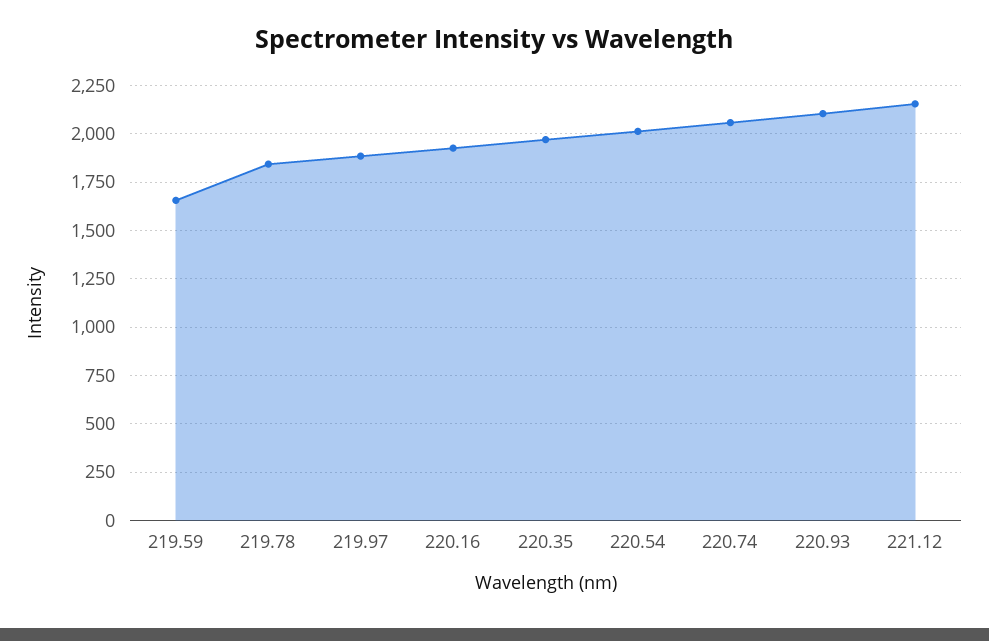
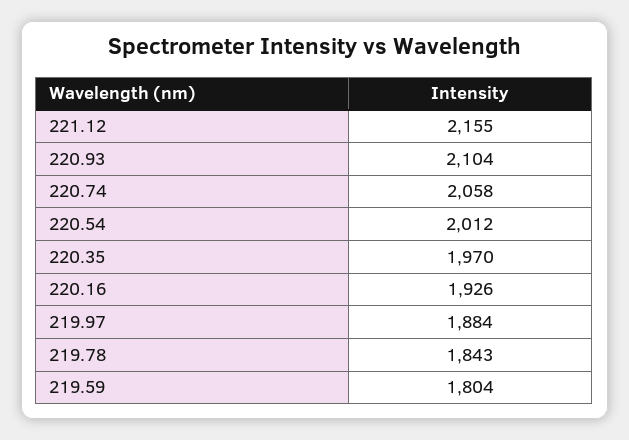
219.59: 1650 -> 1804

